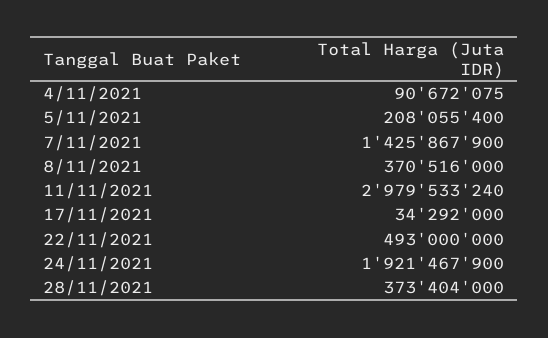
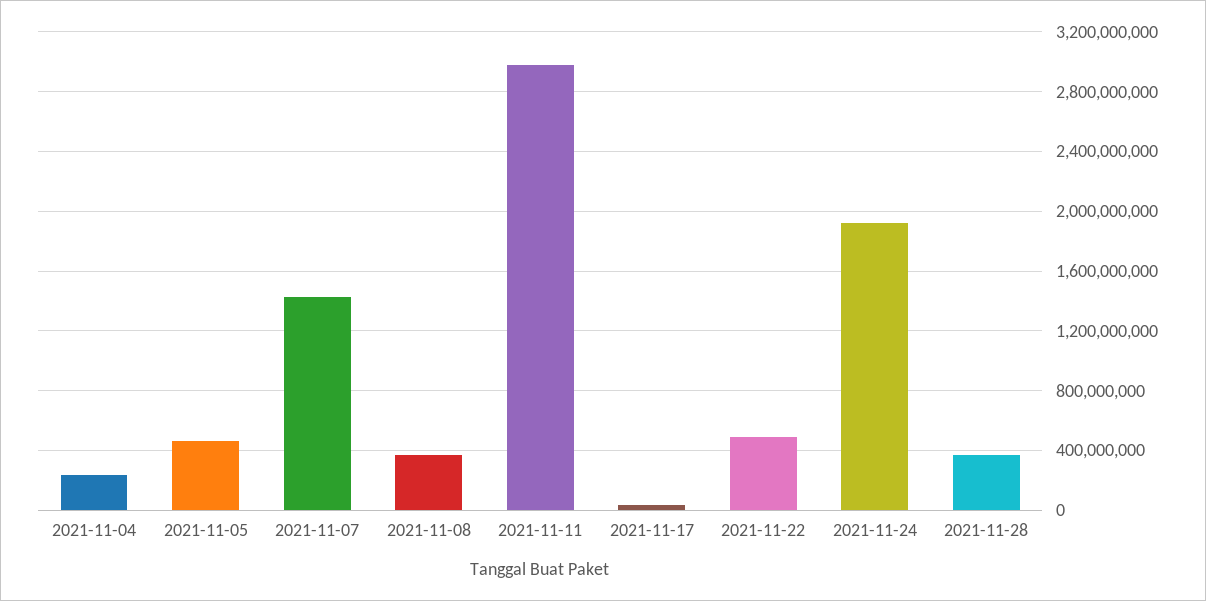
4/11/2021: 90672075 -> 250000000
5/11/2021: 208055400 -> 450000000

